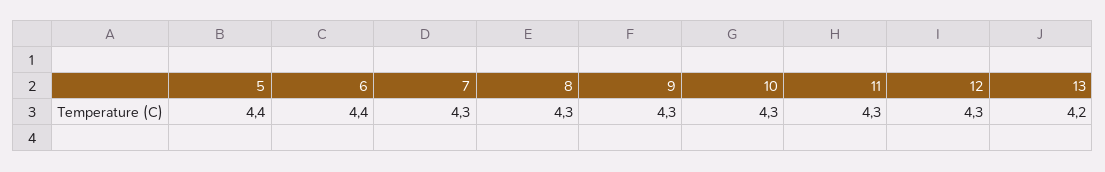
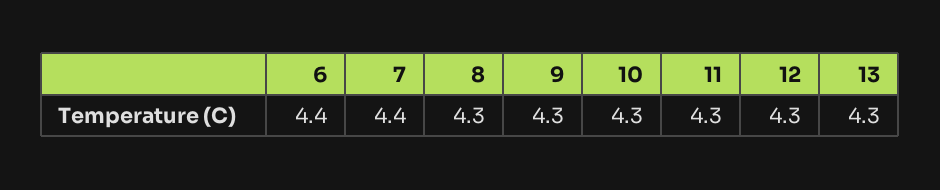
5: 4.4 -> none
7: 4.3 -> 4.4
13: 4.2 -> 4.3

